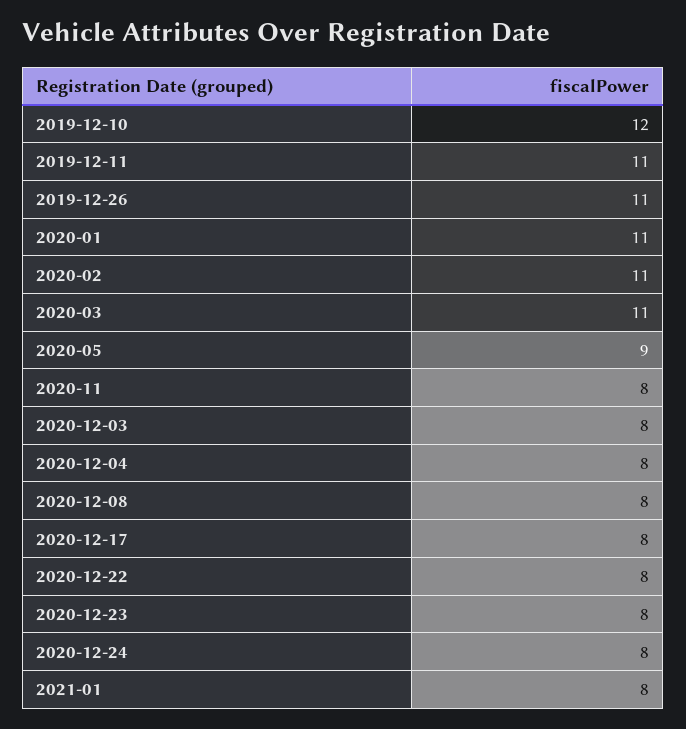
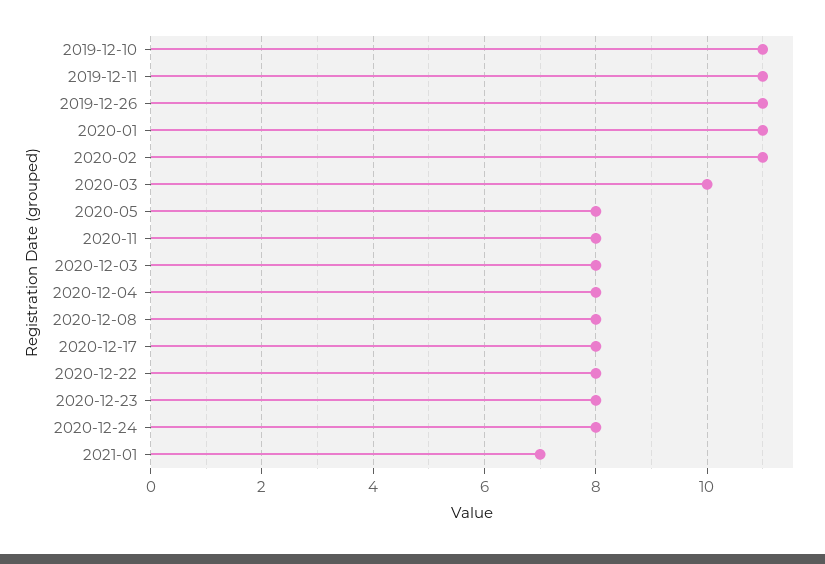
2019-12-10: 12 -> 11
2020-03: 11 -> 10
2020-05: 9 -> 8
2021-01: 8 -> 7

